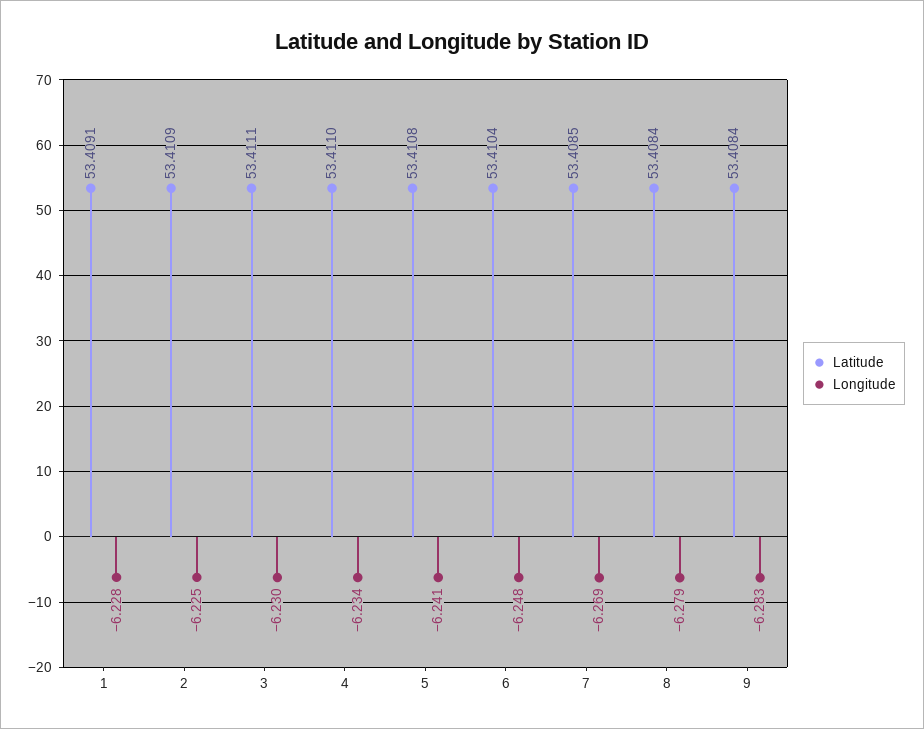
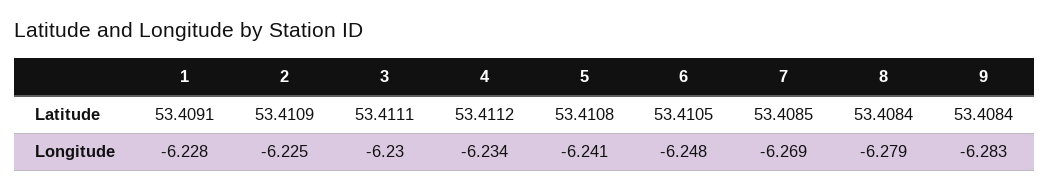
Latitude, 4: 53.411 -> 53.4112
Latitude, 6: 53.4104 -> 53.4105

